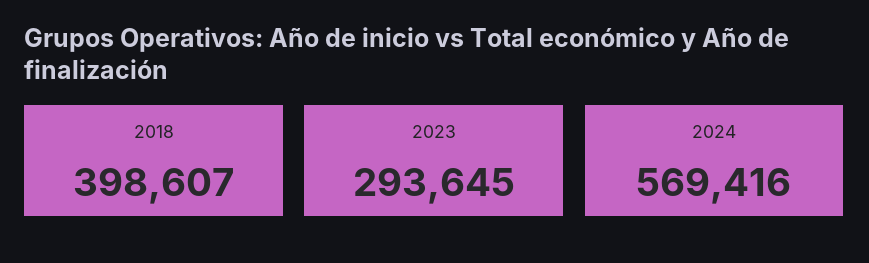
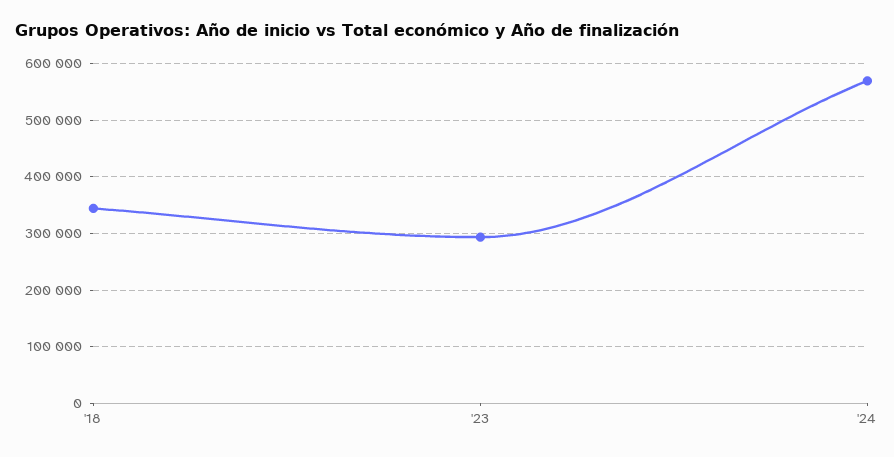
2018: 398607 -> 340000

